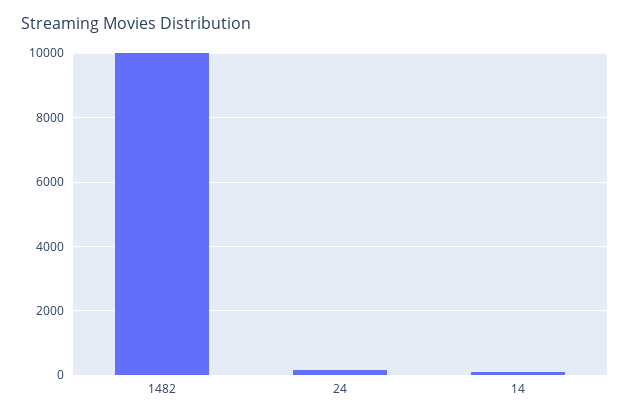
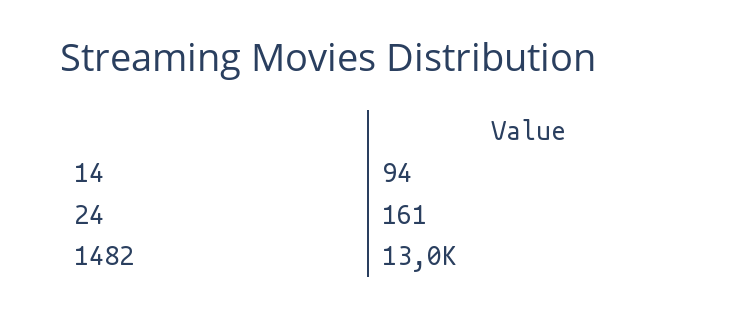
1482: 10000 -> 13000

